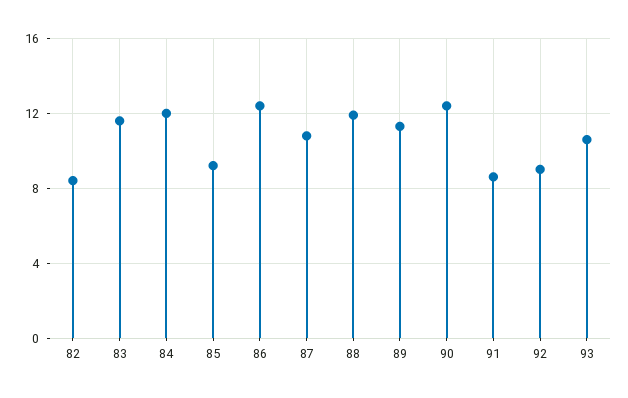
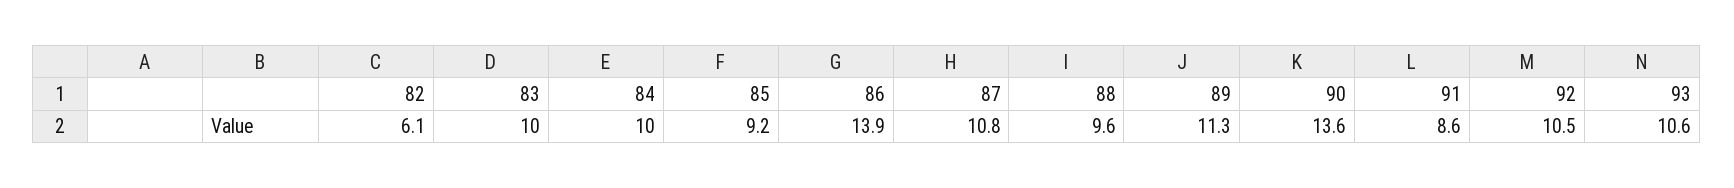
82: 8.5 -> 6.1
83: 11.5 -> 10
84: 12 -> 10
86: 12.5 -> 13.9
88: 12 -> 9.6
90: 12.5 -> 13.6
92: 9 -> 10.5

